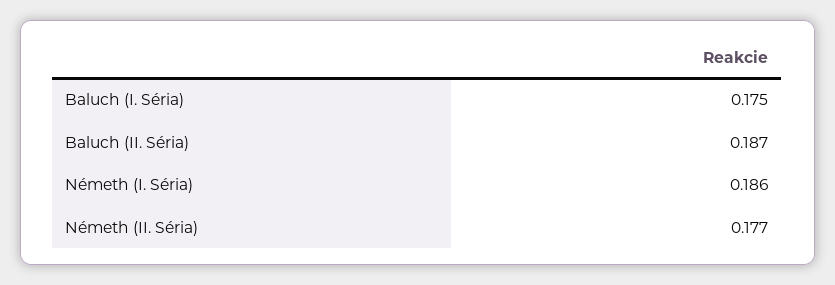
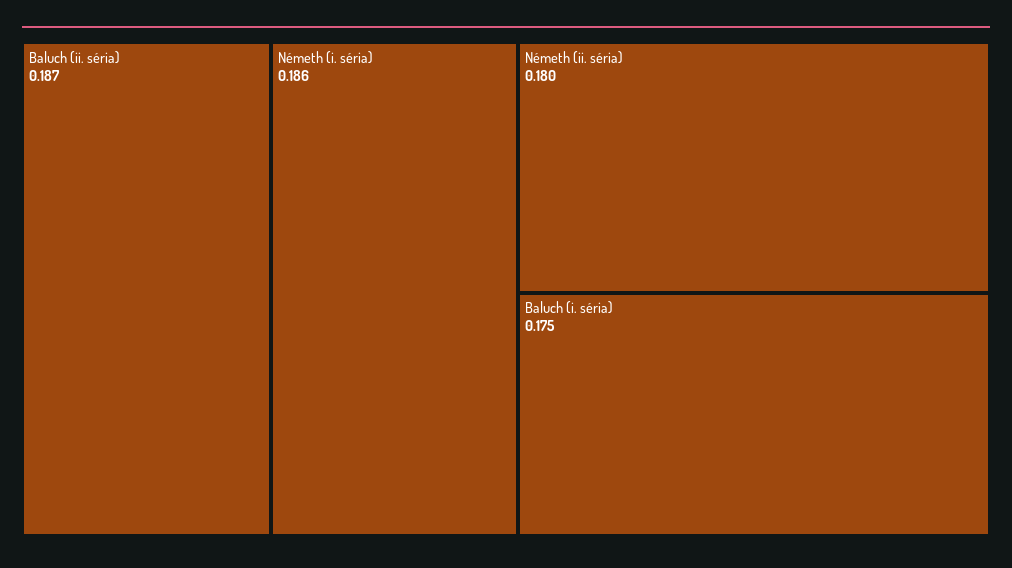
Németh (II. Séria): 0.177 -> 0.18

